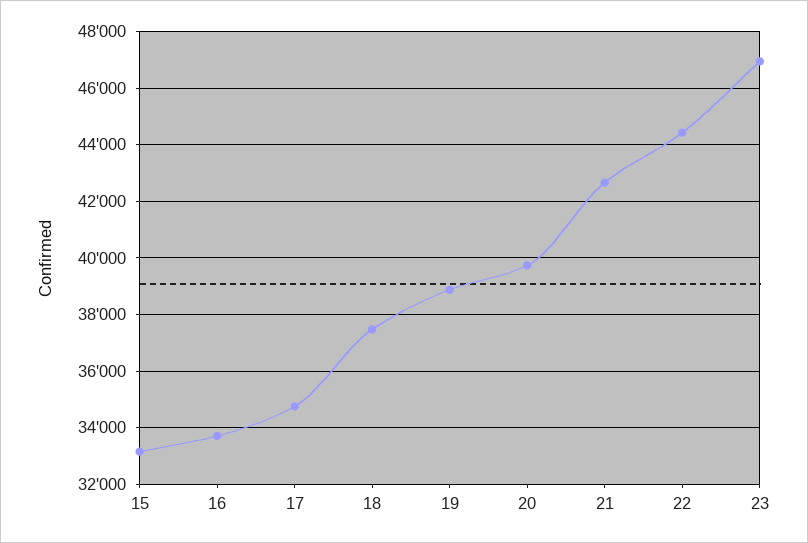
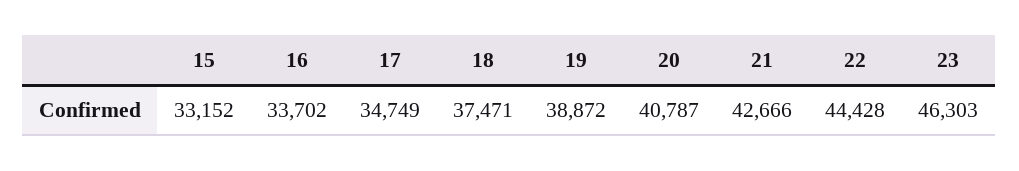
20: 39750 -> 40787
23: 47000 -> 46303

